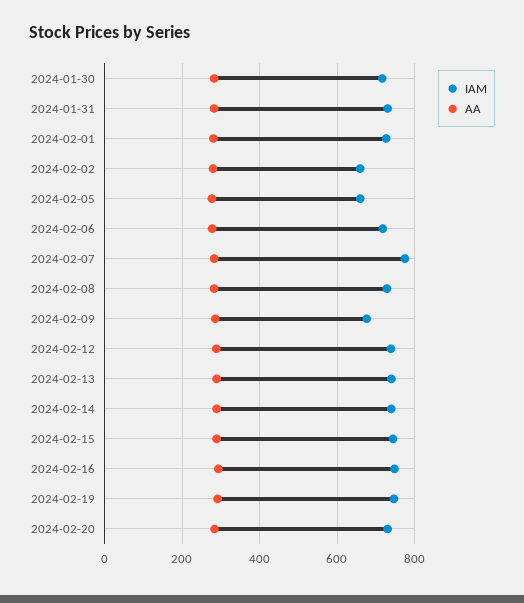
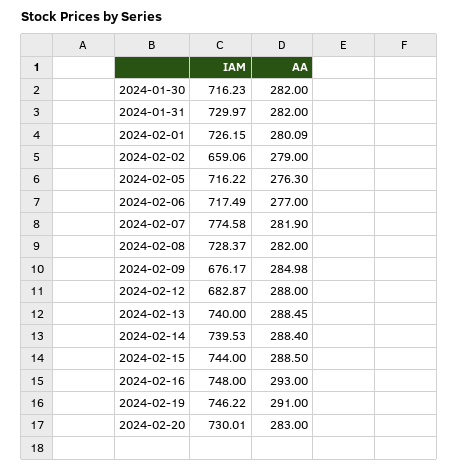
IAM, 2024-02-05: 660 -> 716.22
IAM, 2024-02-12: 740 -> 682.87

